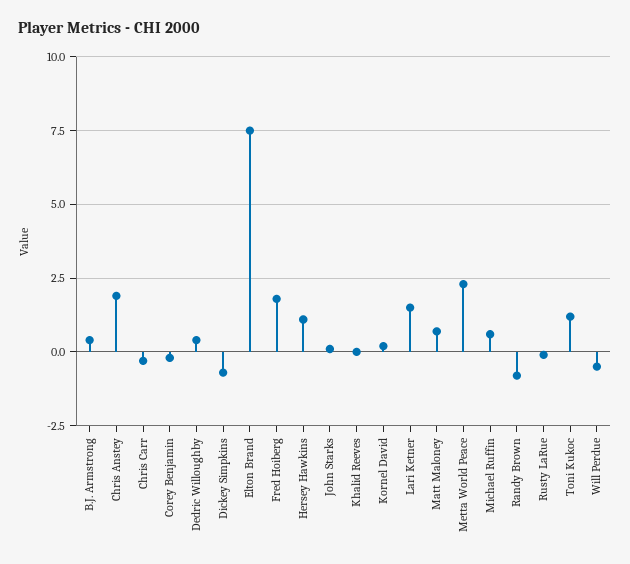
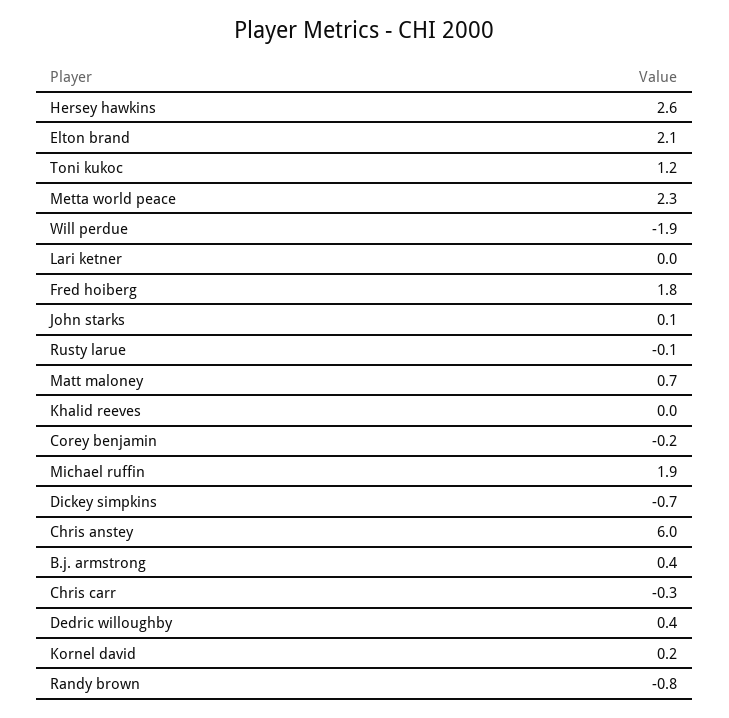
Chris Anstey: 2 -> 6
Elton Brand: 7.5 -> 2.1
Hersey Hawkins: 1 -> 2.6
Lari Ketner: 1.5 -> 0
Michael Ruffin: 0.5 -> 1.9
Will Perdue: -0.5 -> -1.9

